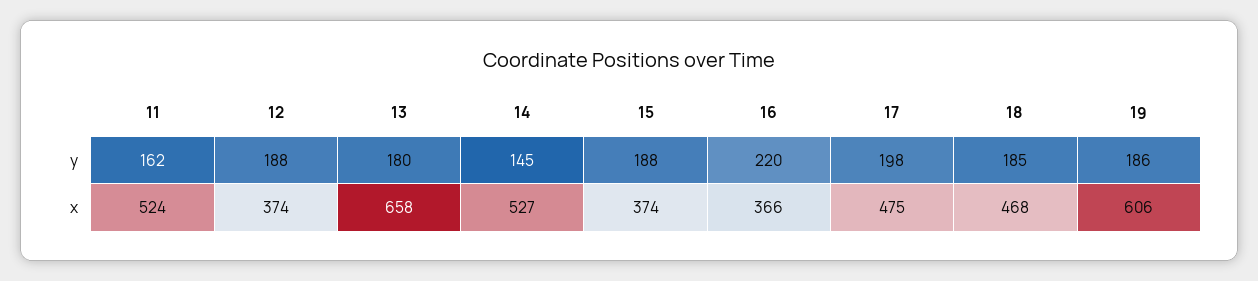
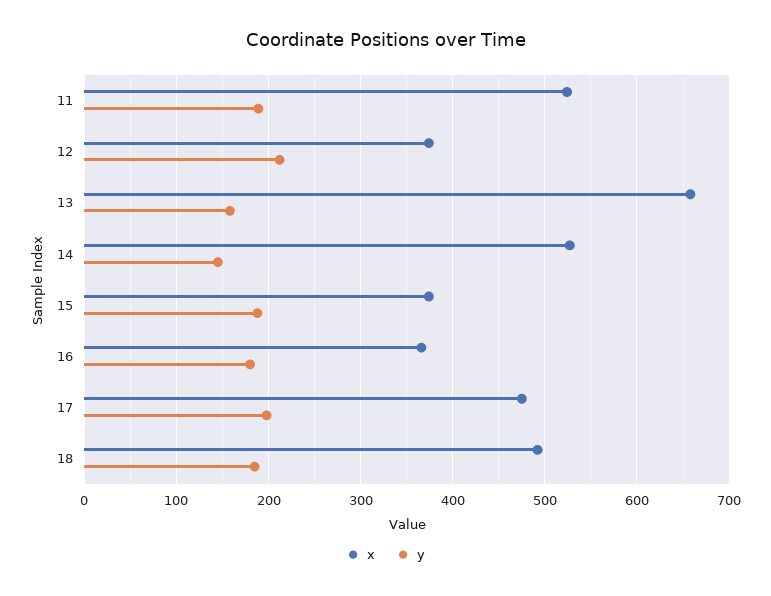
y, 11: 162 -> 190
y, 12: 188 -> 210
y, 13: 180 -> 160
y, 16: 220 -> 180
y, 19: 186 -> none
x, 18: 468 -> 490
x, 19: 606 -> none

